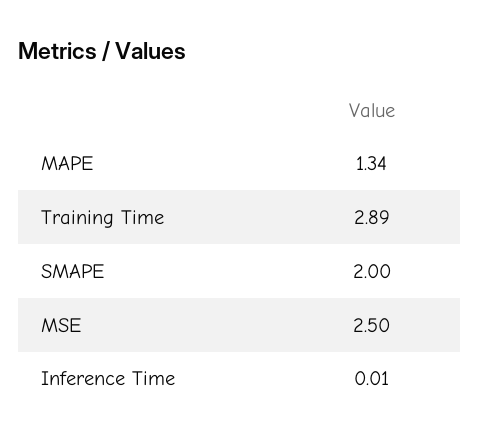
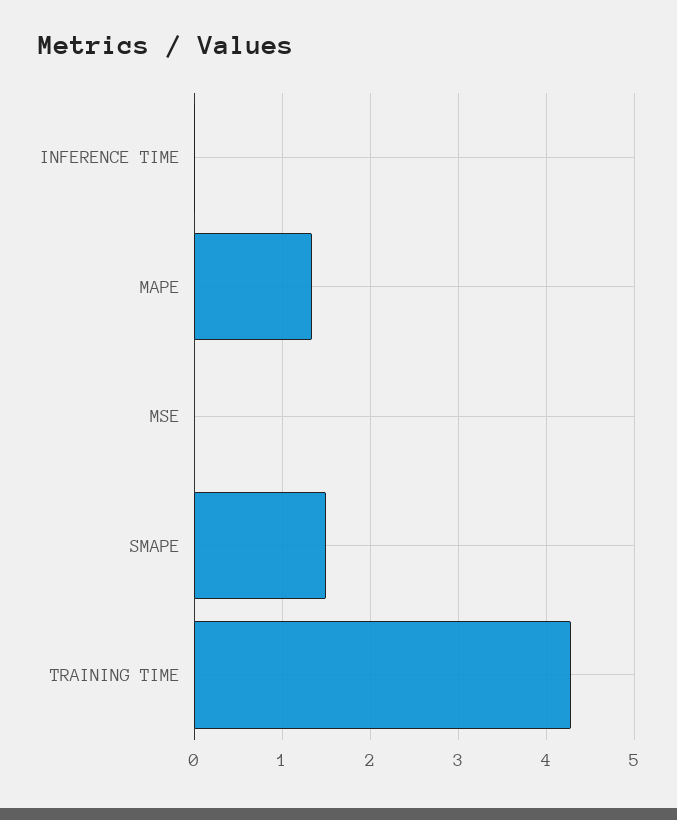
Training Time: 2.89 -> 4.3
SMAPE: 2 -> 1.5
MSE: 2.5 -> 0

